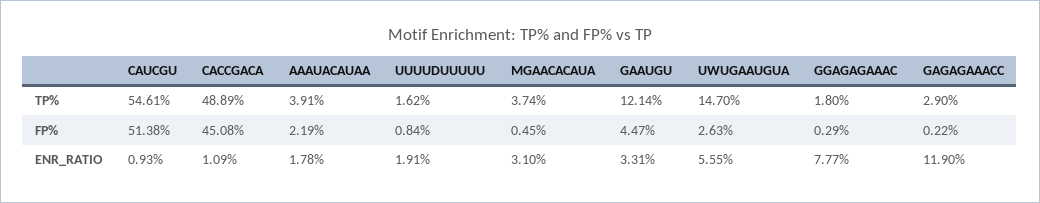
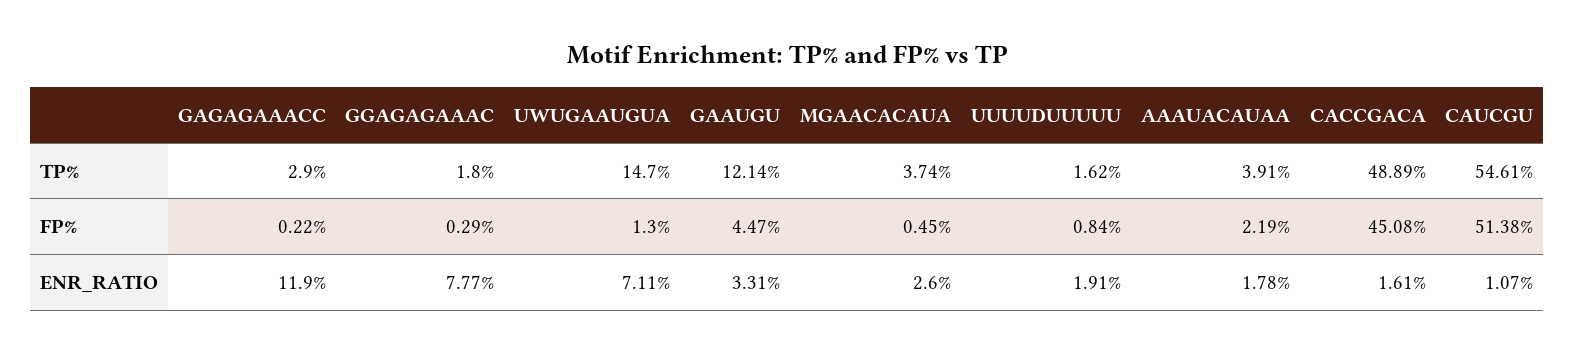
UWUGAAUGUA, FP%: 2.63 -> 1.3
CAUCGU, ENR_RATIO: 0.93 -> 1.07
CACCGACA, ENR_RATIO: 1.09 -> 1.61
MGAACACAUA, ENR_RATIO: 3.1 -> 2.6
UWUGAAUGUA, ENR_RATIO: 5.55 -> 7.11

